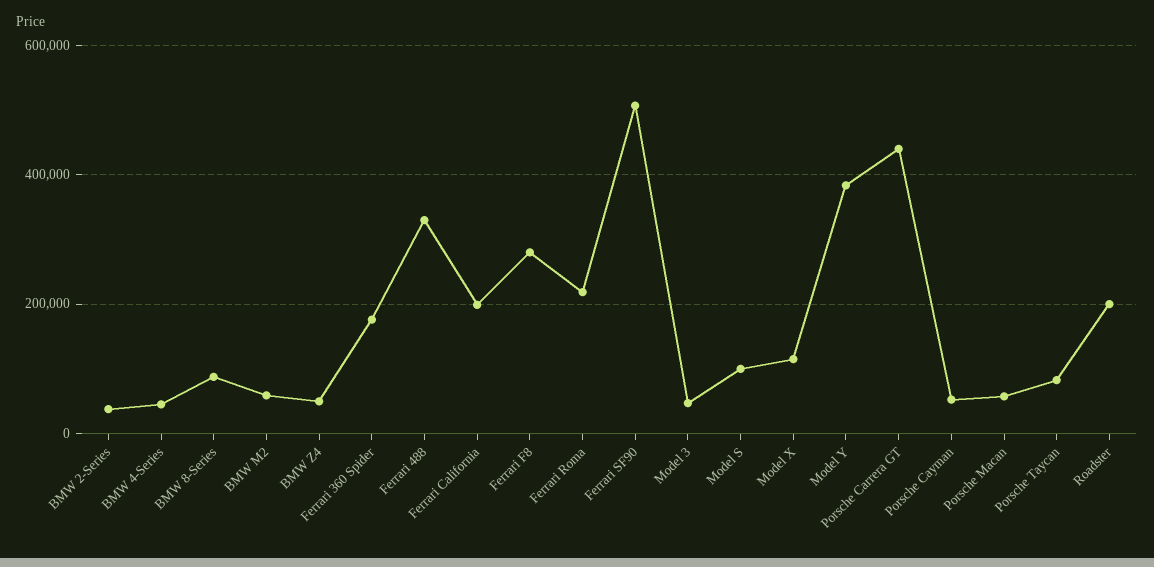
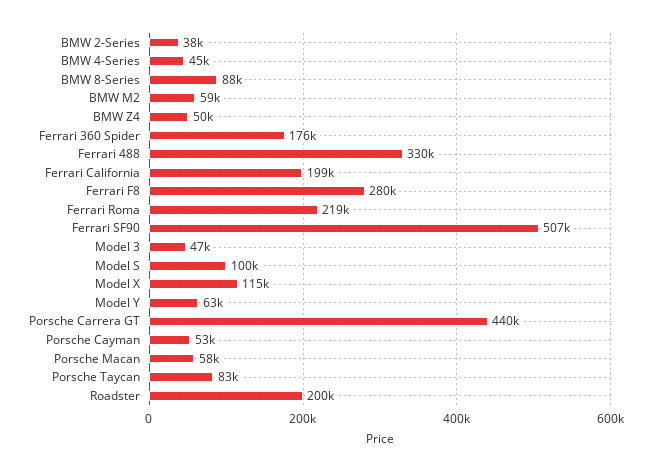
Model Y: 380000 -> 63000

